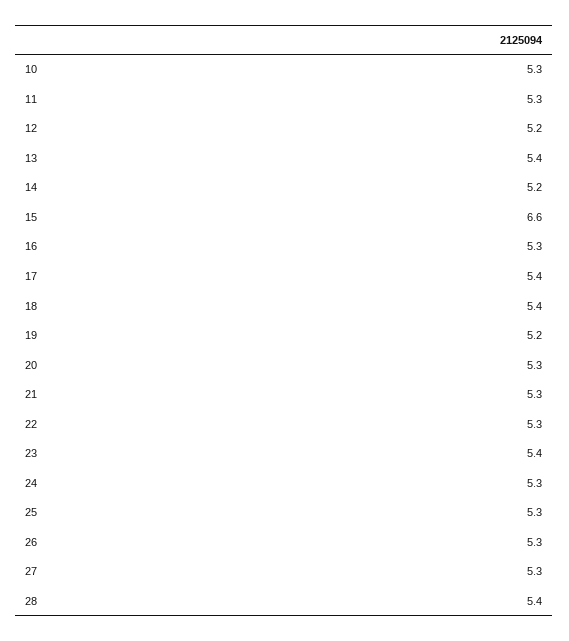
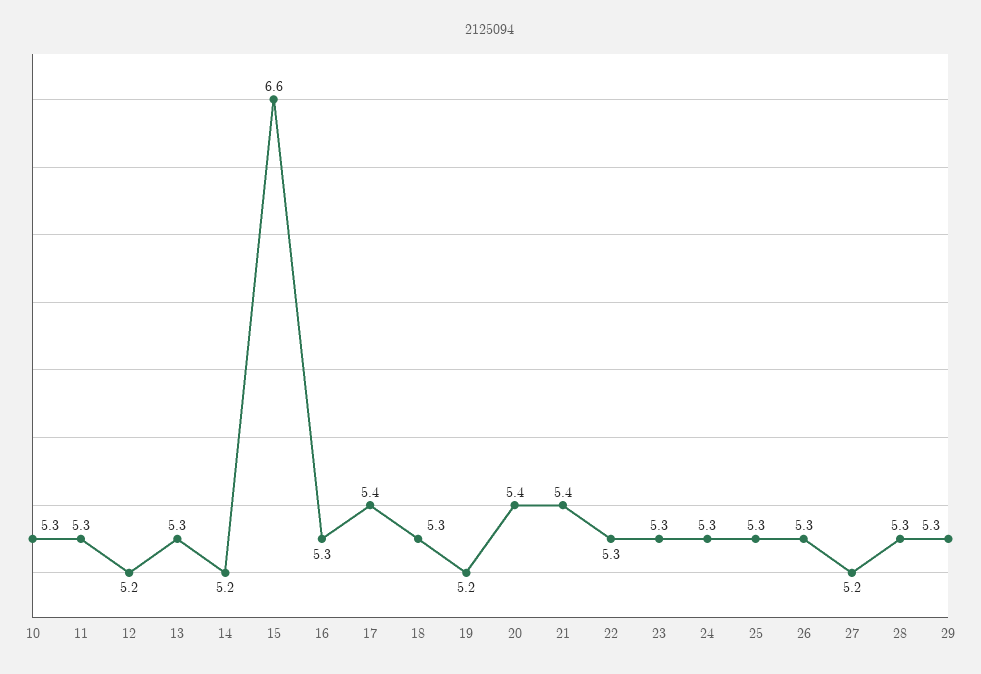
13: 5.4 -> 5.3
18: 5.4 -> 5.3
20: 5.3 -> 5.4
21: 5.3 -> 5.4
23: 5.4 -> 5.3
27: 5.3 -> 5.2
28: 5.4 -> 5.3
29: none -> 5.3

